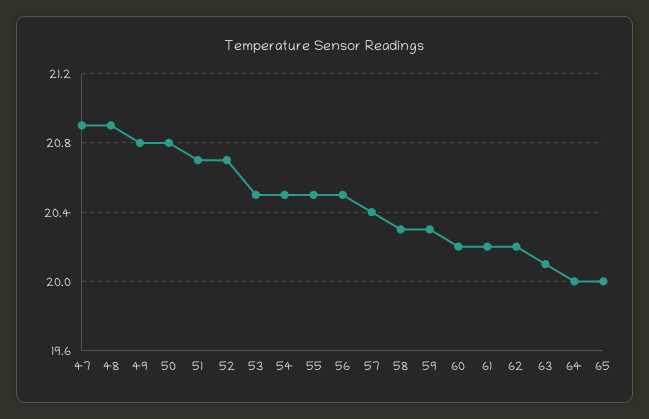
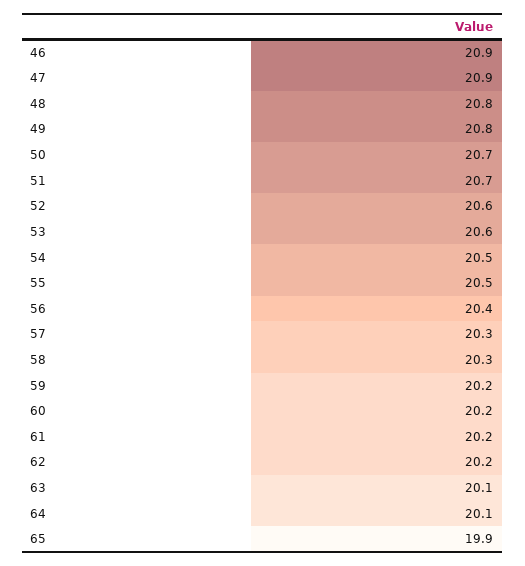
48: 20.9 -> 20.8
50: 20.8 -> 20.7
52: 20.7 -> 20.6
53: 20.5 -> 20.6
56: 20.5 -> 20.4
57: 20.4 -> 20.3
59: 20.3 -> 20.2
64: 20 -> 20.1
65: 20 -> 19.9
46: none -> 20.9

